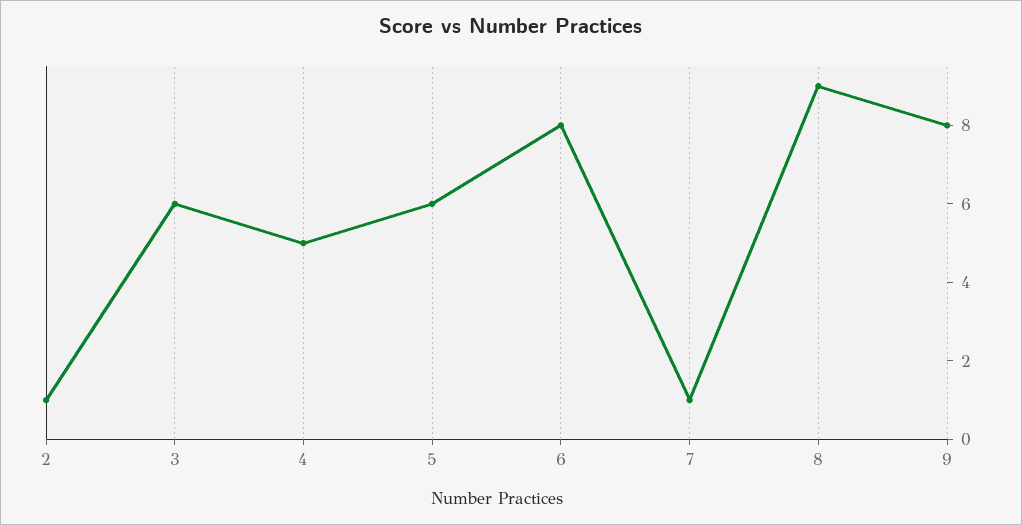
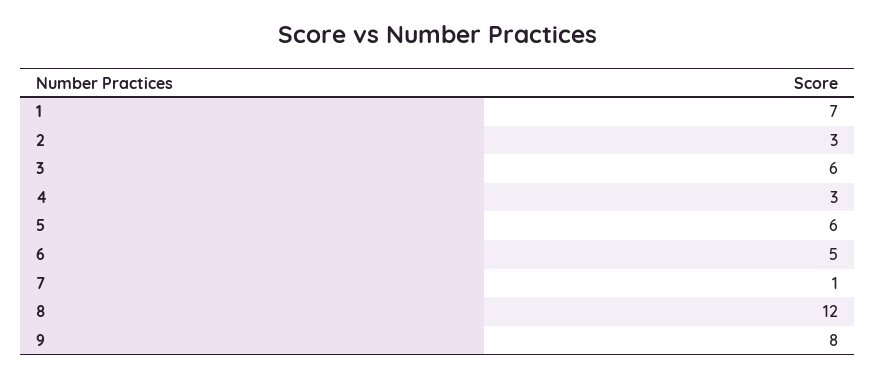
2: 1 -> 3
4: 5 -> 3
6: 8 -> 5
8: 9 -> 12
1: none -> 7

